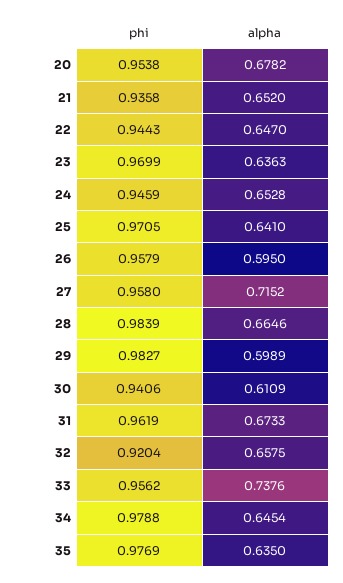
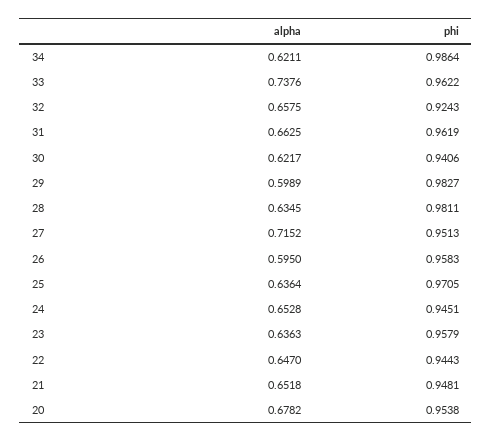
phi, 21: 0.9358 -> 0.9481
alpha, 21: 0.652 -> 0.6518
phi, 23: 0.9699 -> 0.9579
phi, 24: 0.9459 -> 0.9451
alpha, 25: 0.641 -> 0.6364
phi, 26: 0.9579 -> 0.9583
phi, 27: 0.958 -> 0.9513
phi, 28: 0.9839 -> 0.9811
alpha, 28: 0.6646 -> 0.6345
alpha, 30: 0.6109 -> 0.6217
alpha, 31: 0.6733 -> 0.6625
phi, 32: 0.9204 -> 0.9243
phi, 33: 0.9562 -> 0.9622
phi, 34: 0.9788 -> 0.9864
alpha, 34: 0.6454 -> 0.6211
phi, 35: 0.9769 -> none
alpha, 35: 0.635 -> none

